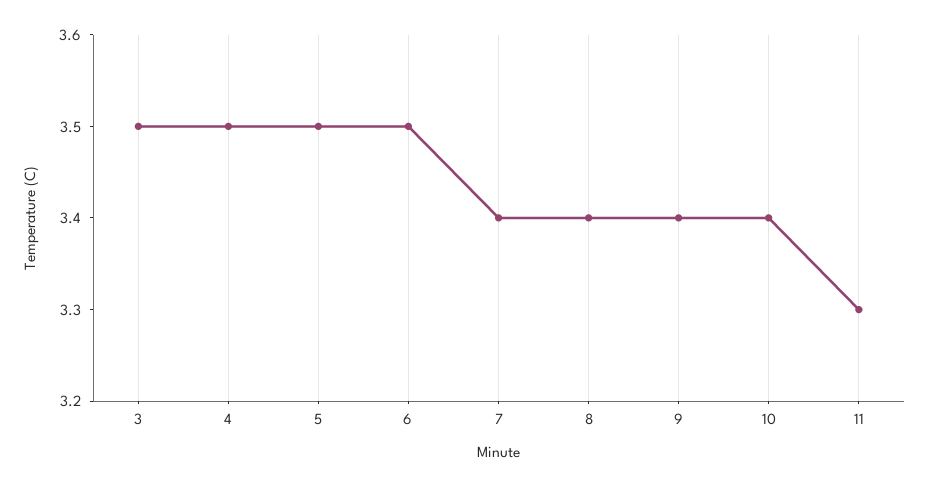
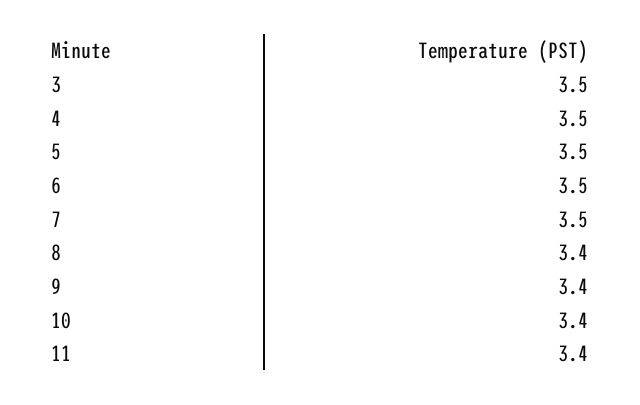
7: 3.4 -> 3.5
11: 3.3 -> 3.4

